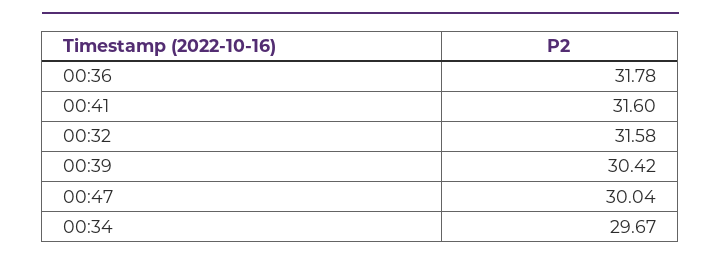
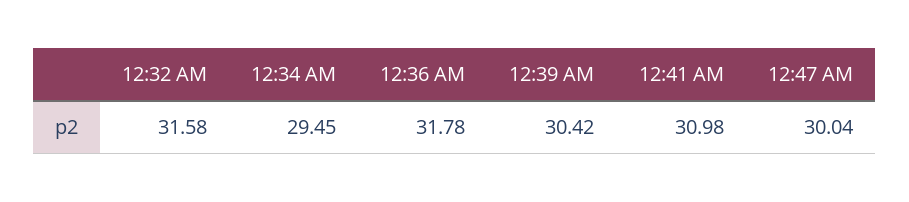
00:41: 31.6 -> 30.98
00:34: 29.67 -> 29.45

